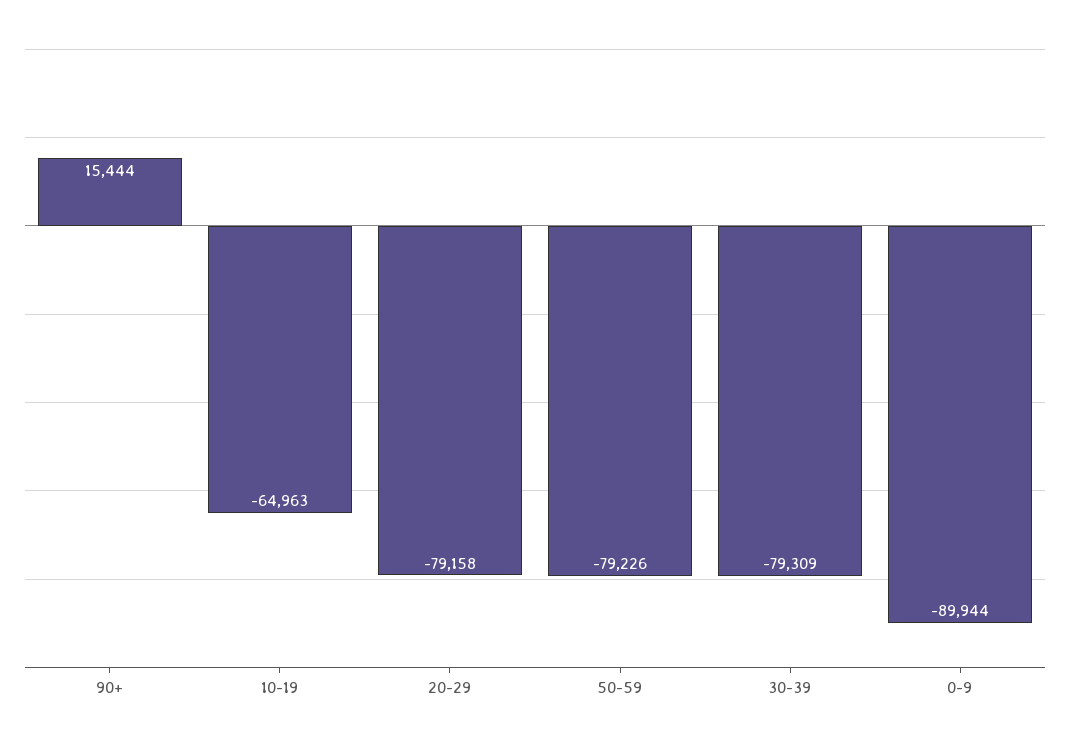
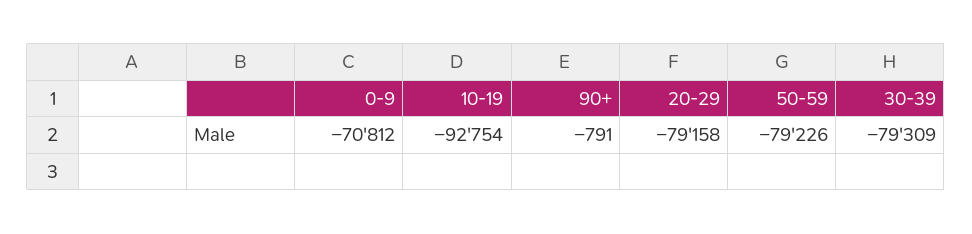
90+: 15444 -> -791
10-19: -64963 -> -92754
0-9: -89944 -> -70812

